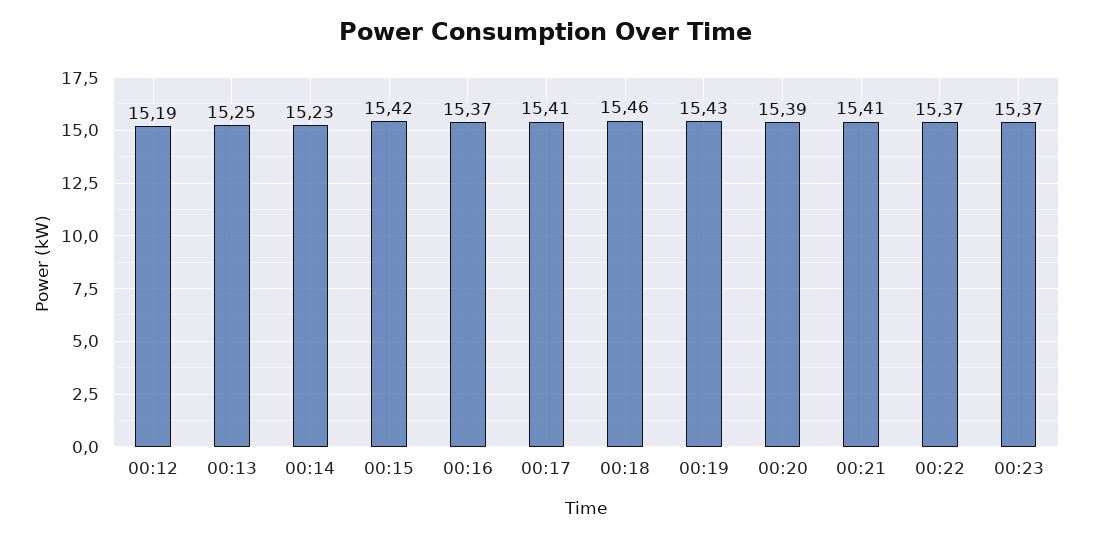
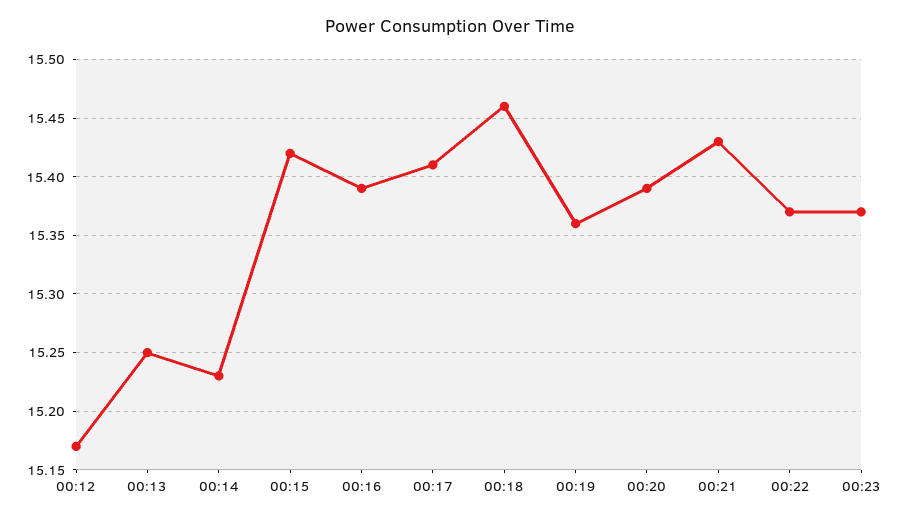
00:12: 15.19 -> 15.17
00:16: 15.37 -> 15.39
00:19: 15.43 -> 15.36
00:21: 15.41 -> 15.43

